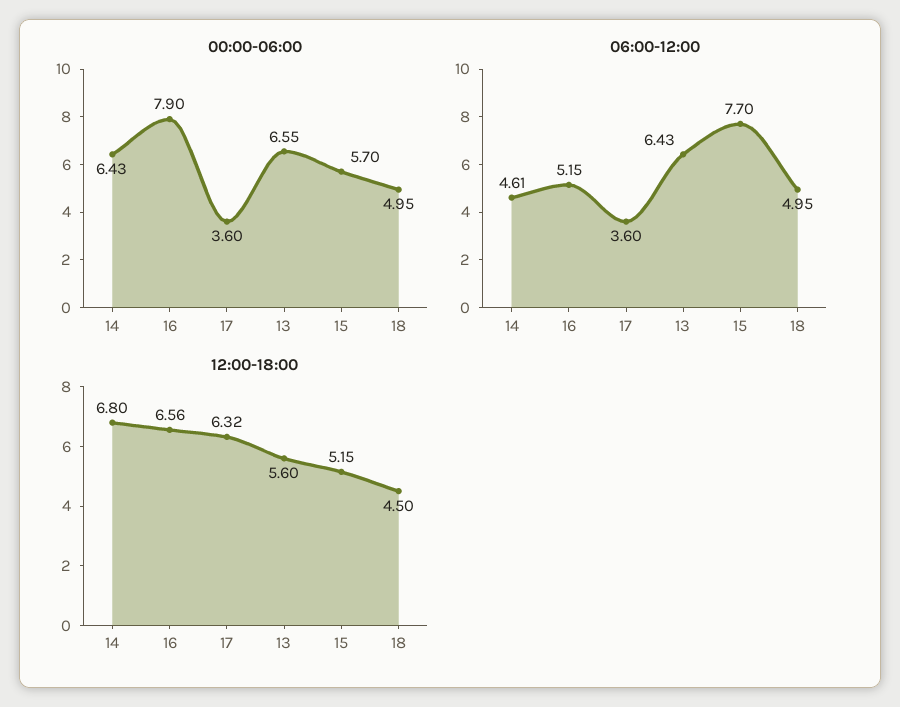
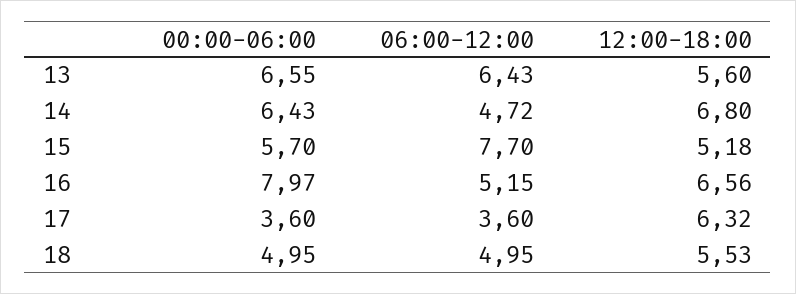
00:00-06:00, 16: 7.9 -> 7.97
06:00-12:00, 14: 4.61 -> 4.72
12:00-18:00, 15: 5.15 -> 5.18
12:00-18:00, 18: 4.5 -> 5.53

